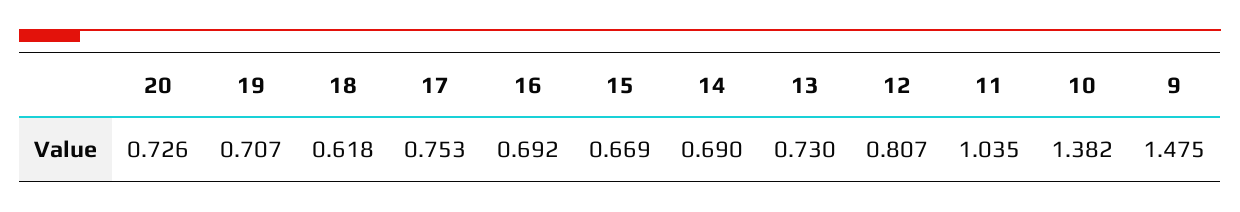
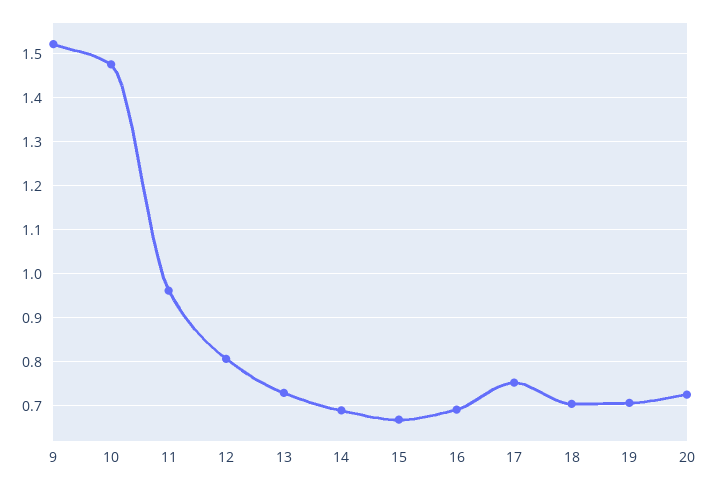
18: 0.618 -> 0.7
11: 1.035 -> 0.96
10: 1.382 -> 1.48
9: 1.475 -> 1.52

